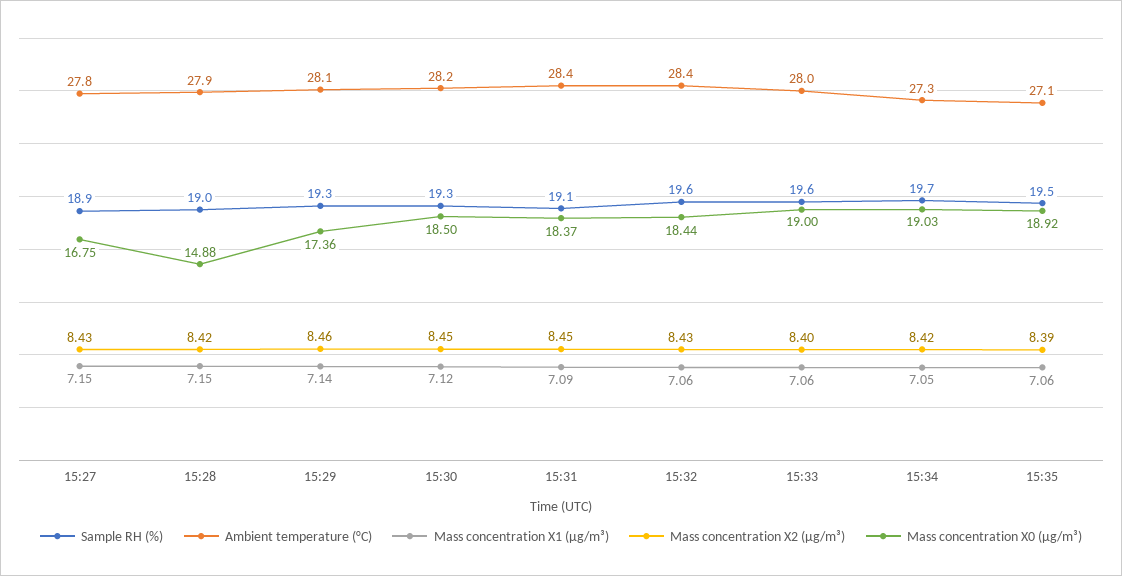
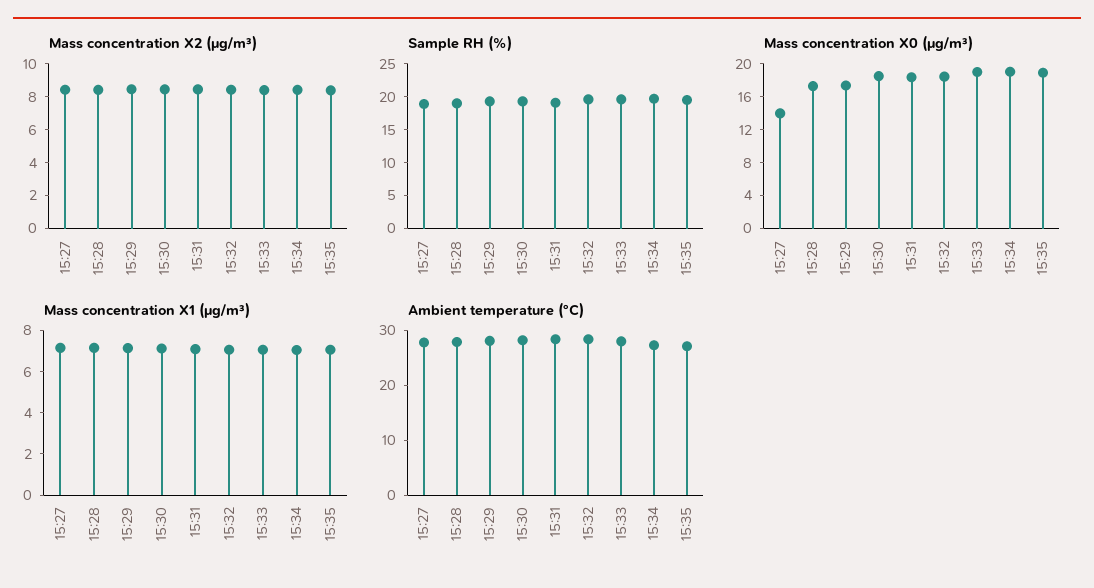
Mass concentration X0 (μg/m³), 15:27: 16.75 -> 14
Mass concentration X0 (μg/m³), 15:28: 14.88 -> 17

